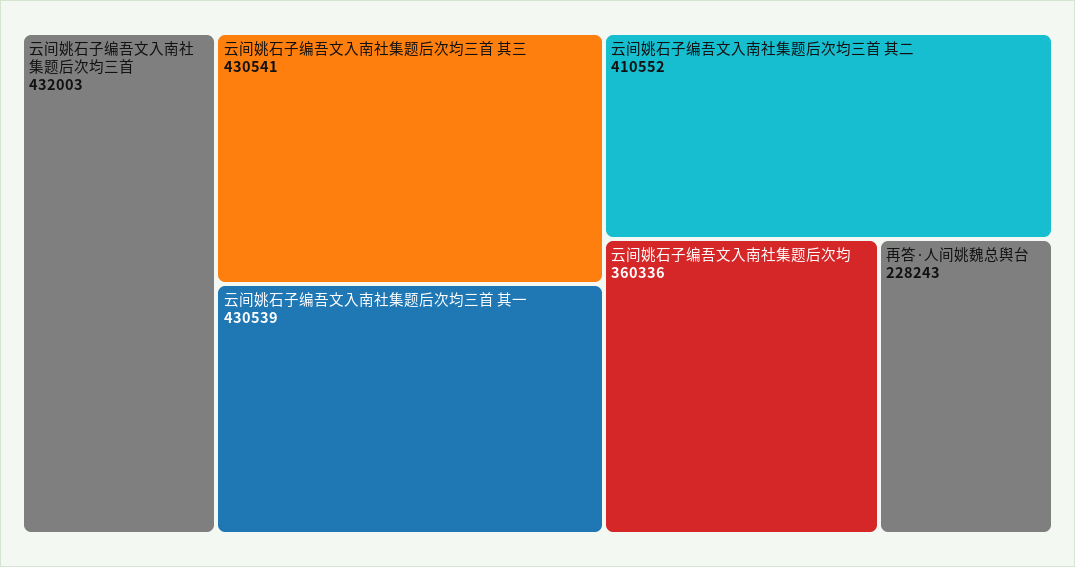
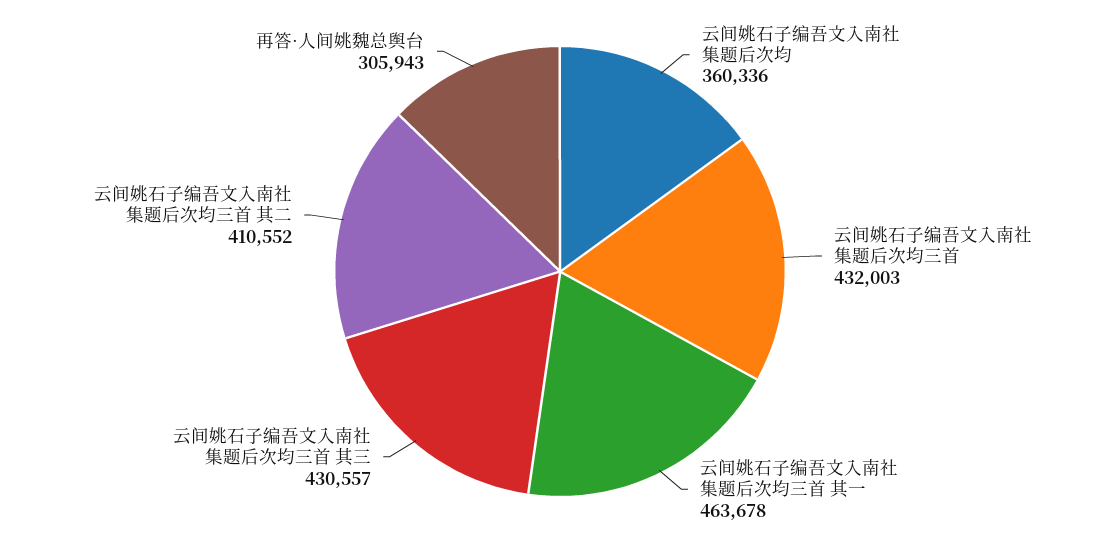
云间姚石子编吾文入南社集题后次均三首 其三: 430541 -> 430557
云间姚石子编吾文入南社集题后次均三首 其一: 430539 -> 463678
再答·人间姚魏总舆台: 228243 -> 305943

